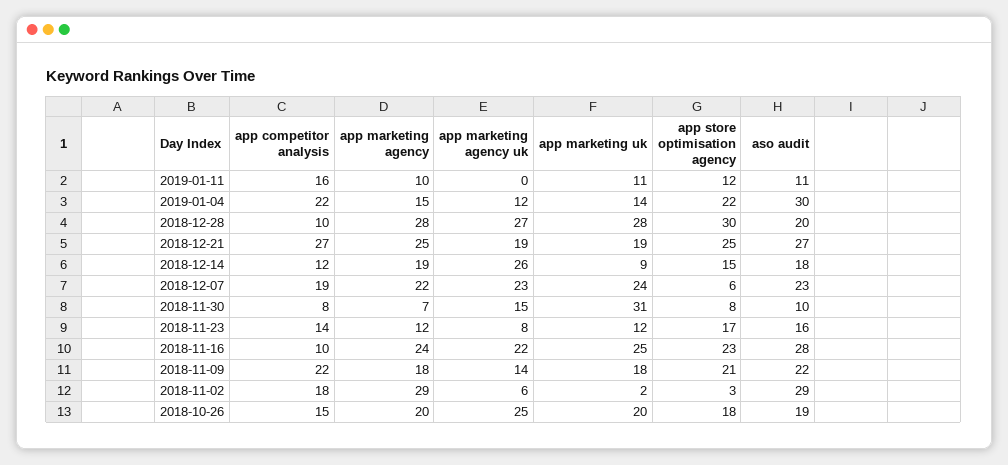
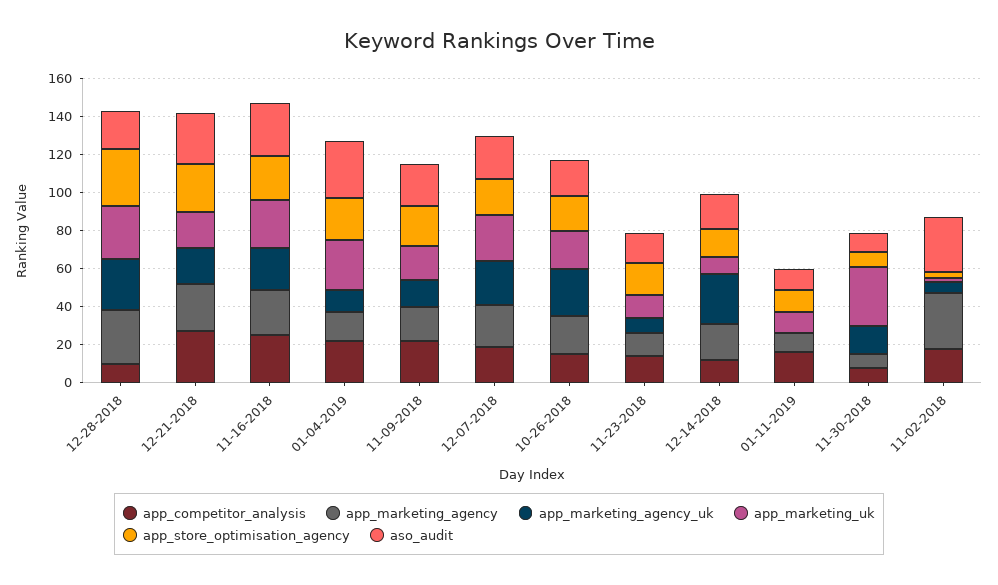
app marketing uk, 2019-01-04: 14 -> 25
app store optimisation agency, 2018-12-07: 6 -> 20
app competitor analysis, 2018-11-16: 10 -> 25

